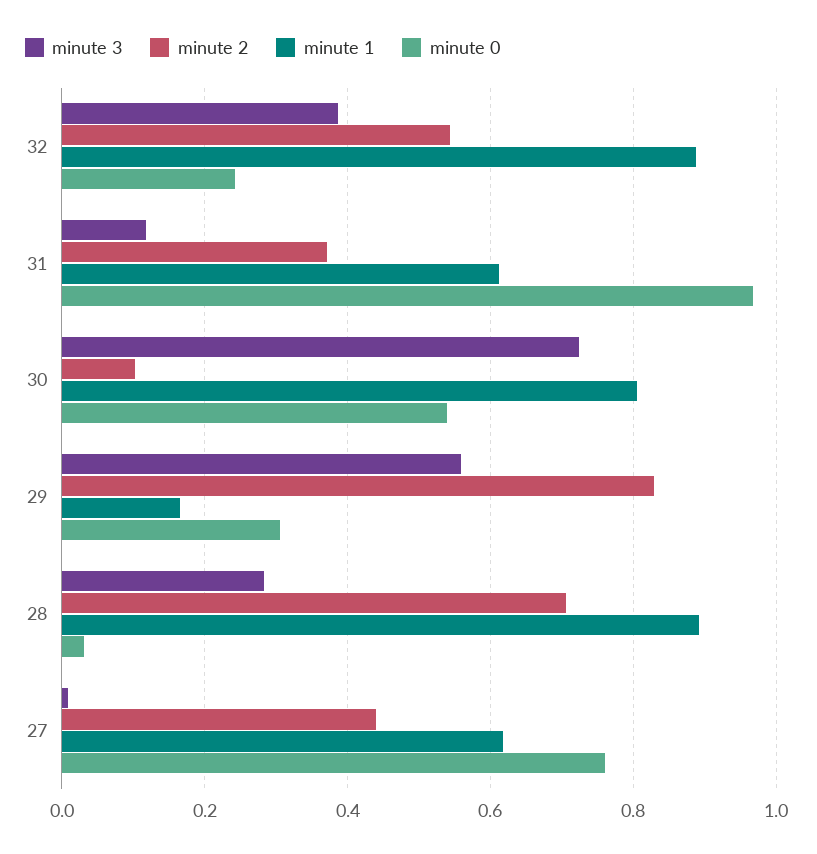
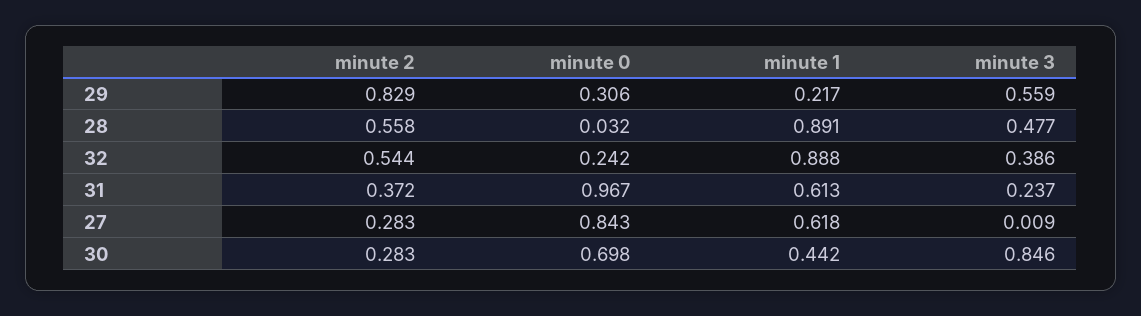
minute 3, 31: 0.12 -> 0.237
minute 3, 30: 0.72 -> 0.846
minute 2, 30: 0.1 -> 0.283
minute 1, 30: 0.8 -> 0.442
minute 0, 30: 0.54 -> 0.698
minute 1, 29: 0.16 -> 0.217
minute 3, 28: 0.28 -> 0.477
minute 2, 28: 0.7 -> 0.558
minute 2, 27: 0.44 -> 0.283
minute 0, 27: 0.76 -> 0.843

